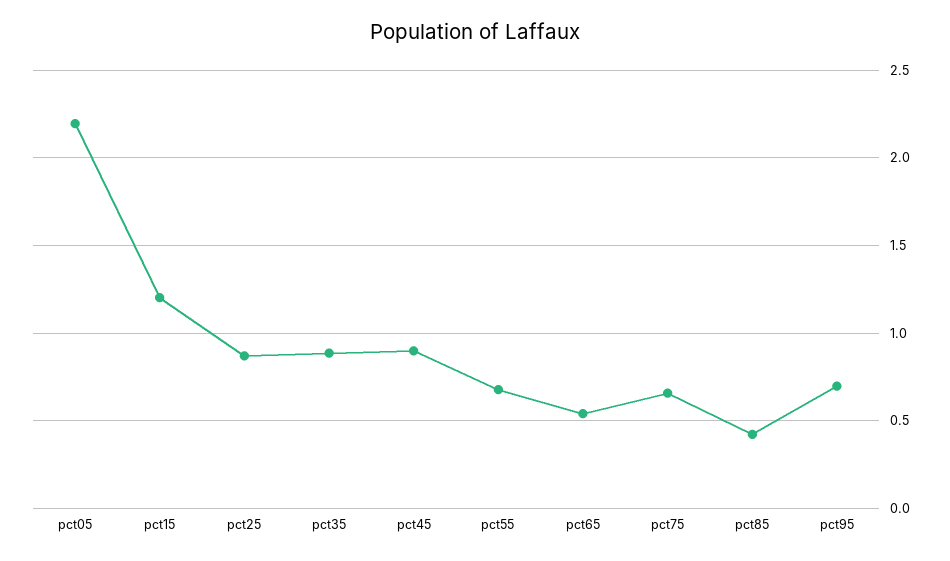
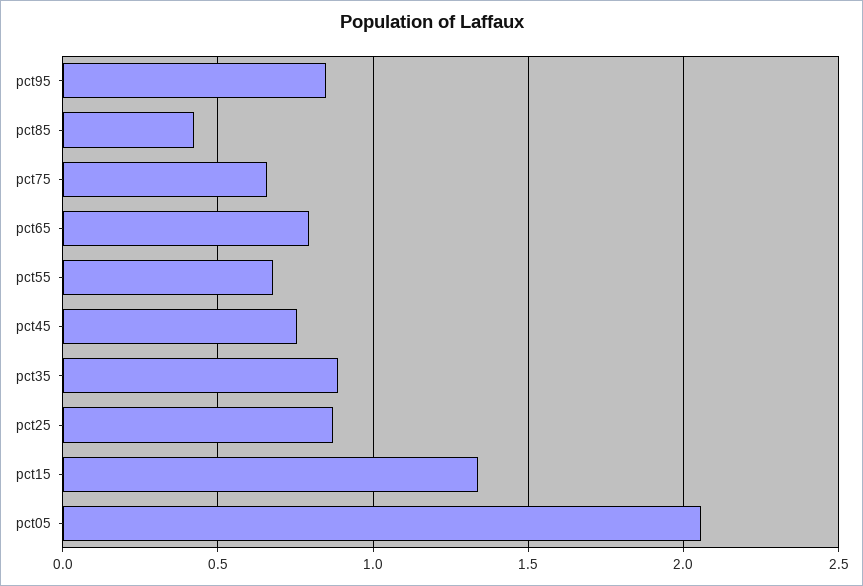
pct05: 2.2 -> 2.05
pct15: 1.2 -> 1.35
pct45: 0.9 -> 0.75
pct65: 0.55 -> 0.8
pct95: 0.7 -> 0.85

